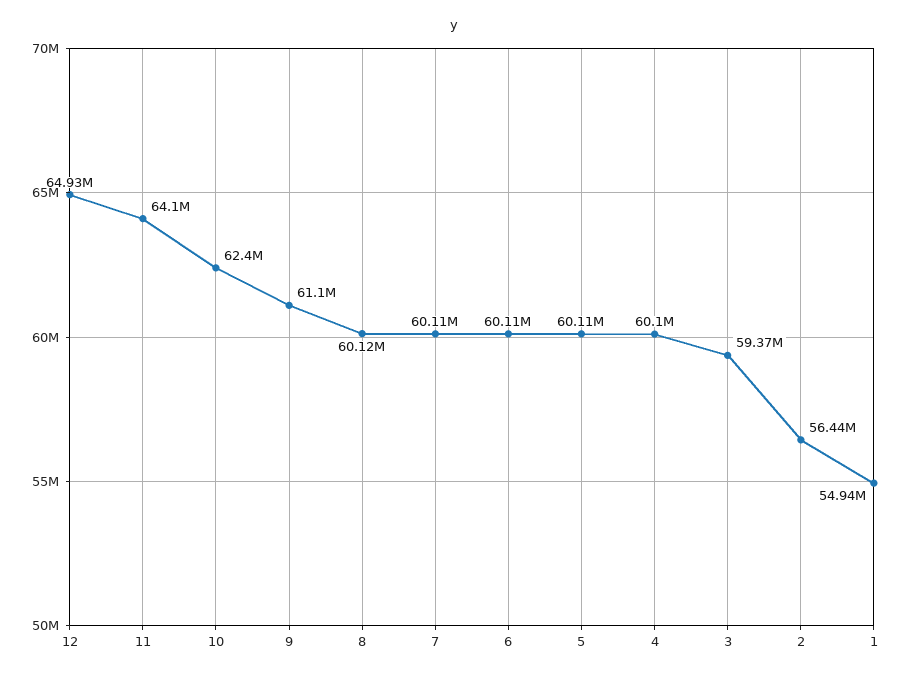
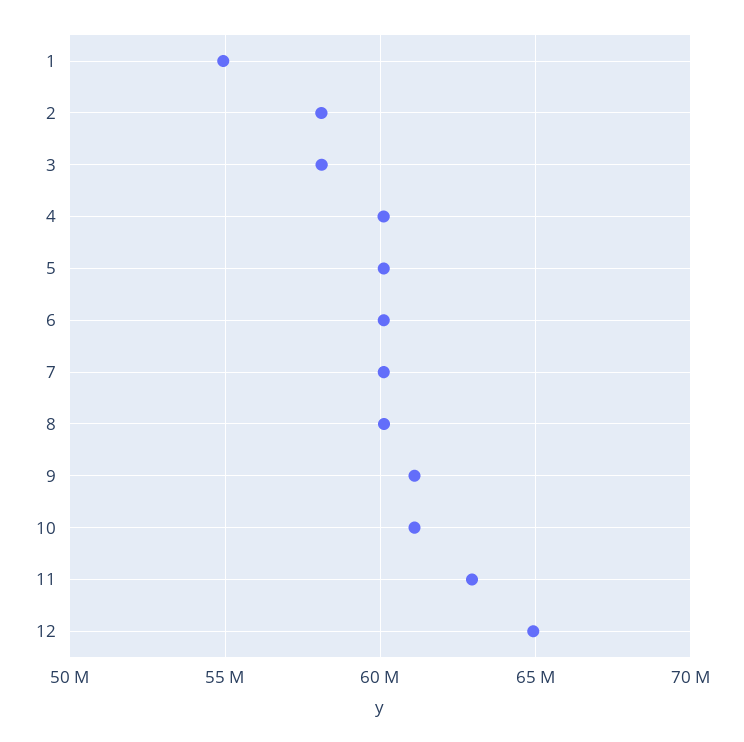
11: 64100000 -> 63000000
10: 62400000 -> 61000000
3: 59370000 -> 58000000
2: 56440000 -> 58000000

